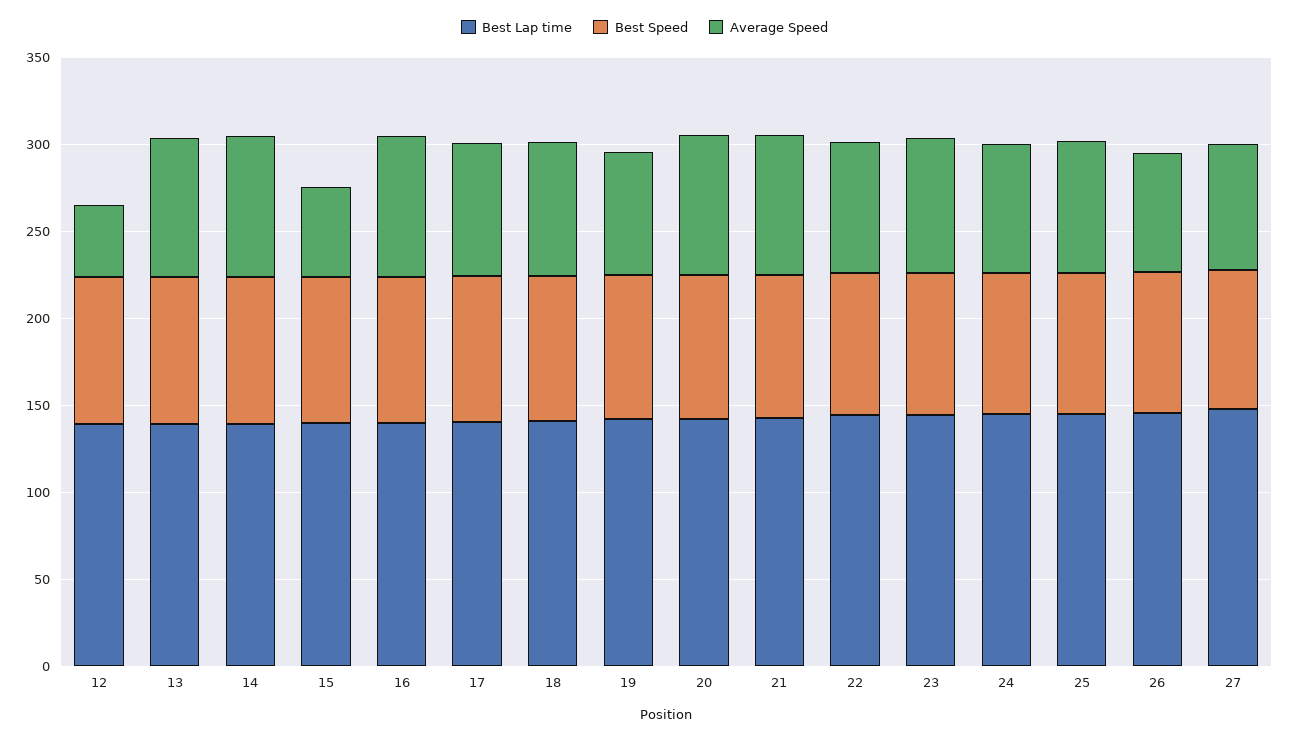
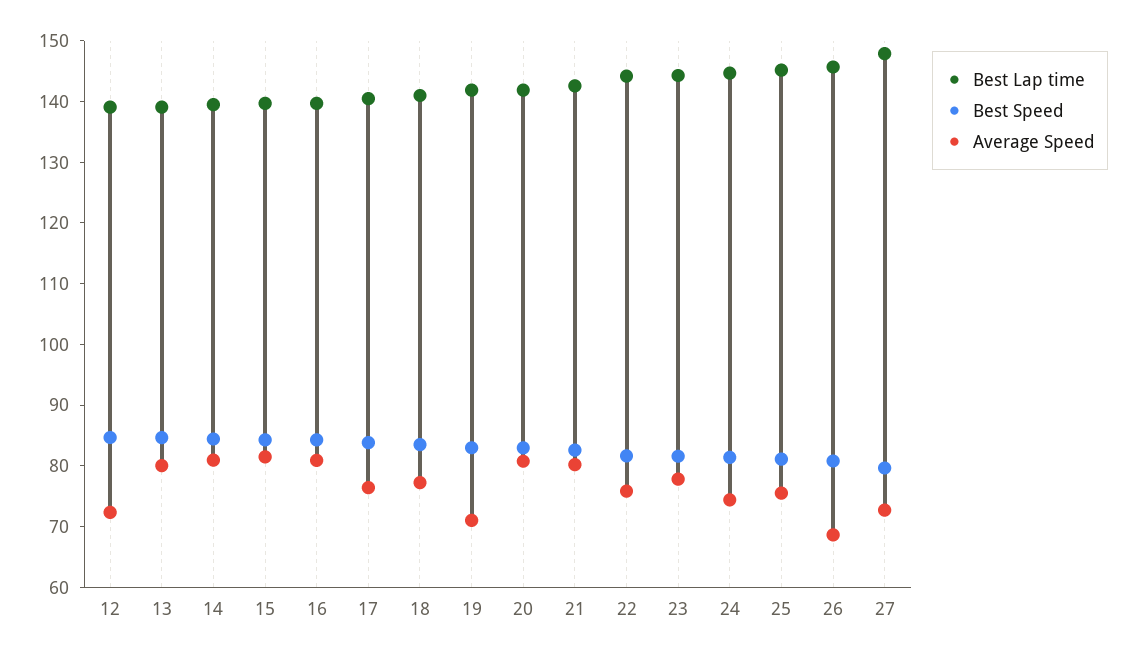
Average Speed, 12: 40 -> 72
Average Speed, 15: 50 -> 82

